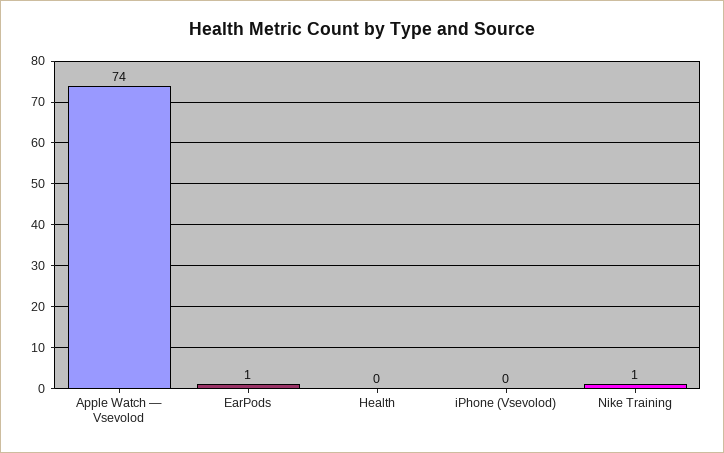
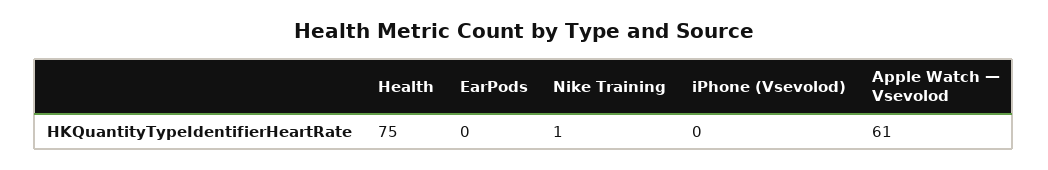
Apple Watch — Vsevolod: 74 -> 61
EarPods: 1 -> 0
Health: 0 -> 75

